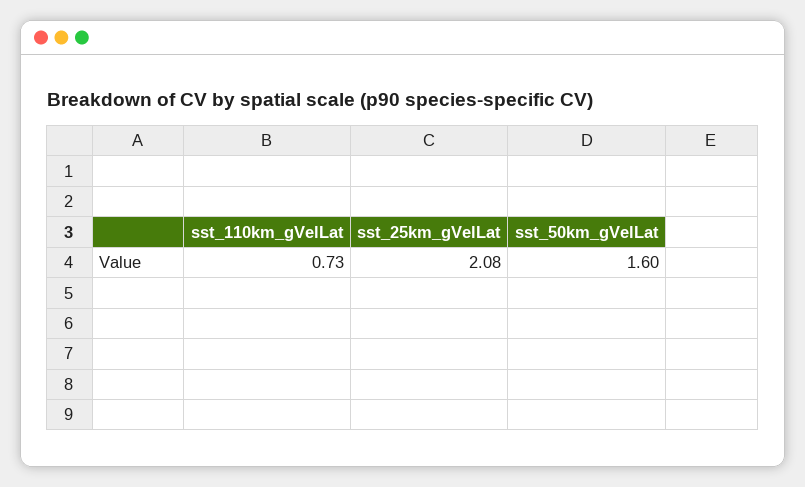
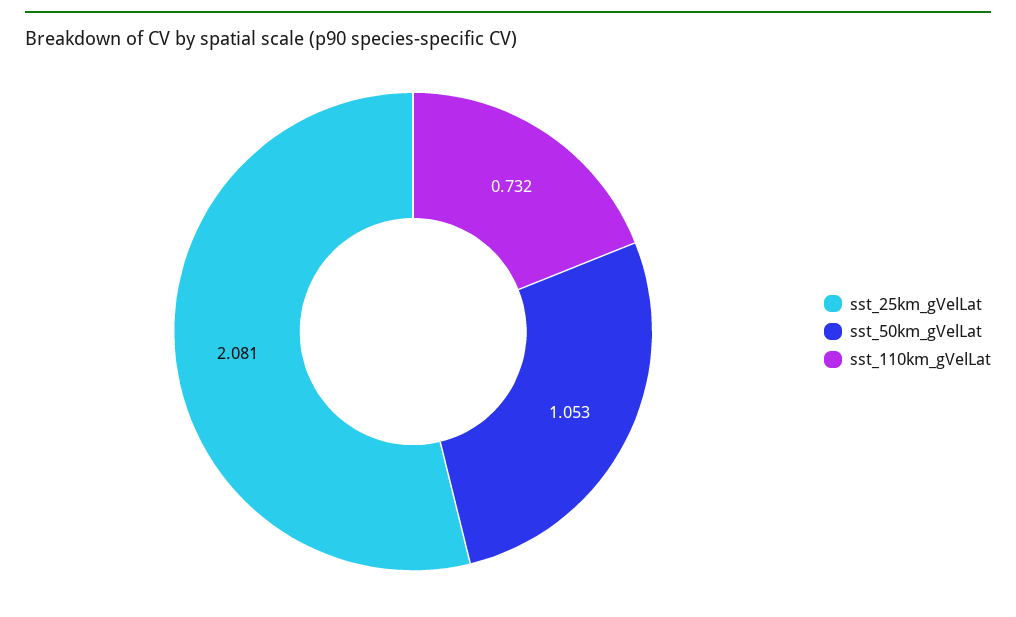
sst_50km_gVelLat: 1.6 -> 1.053

